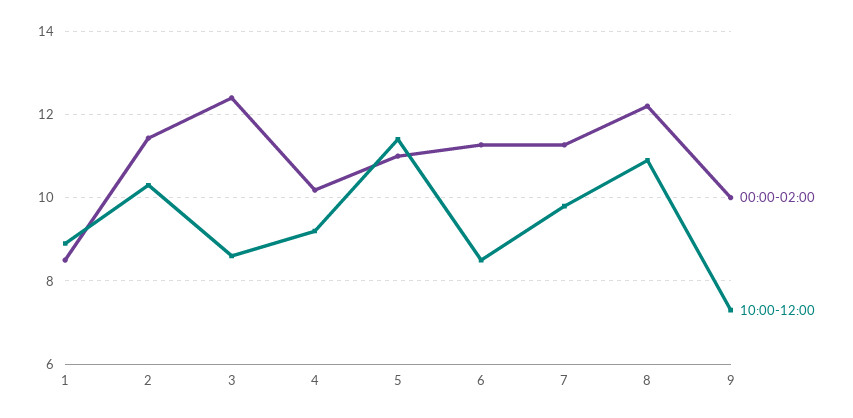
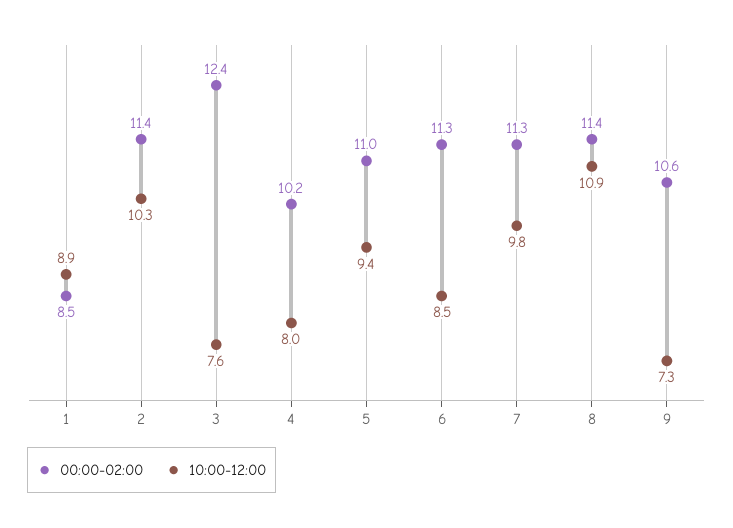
10:00-12:00, 3: 8.6 -> 7.6
10:00-12:00, 4: 9.2 -> 8
10:00-12:00, 5: 11.4 -> 9.4
00:00-02:00, 8: 12.2 -> 11.4
00:00-02:00, 9: 10 -> 10.6

